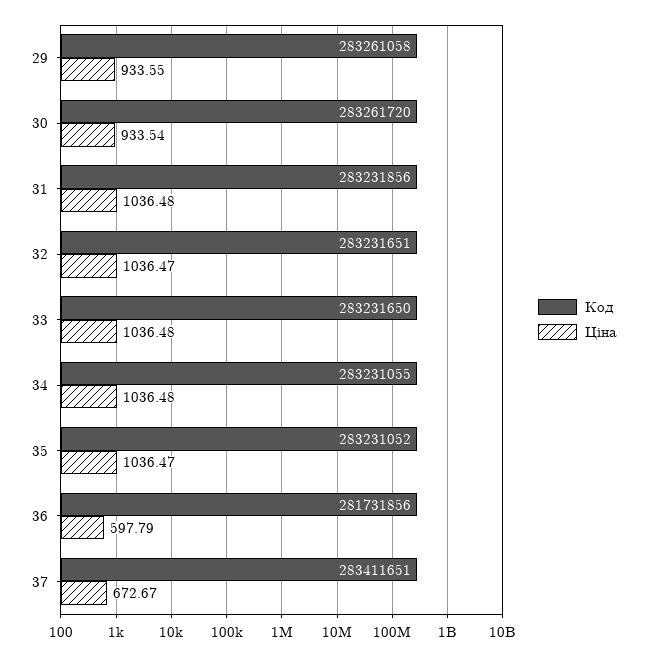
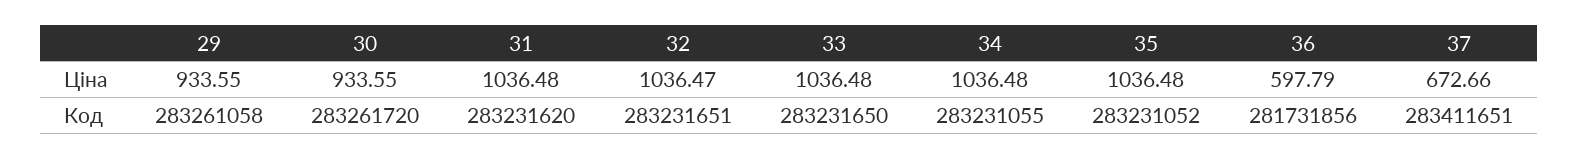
Ціна, 30: 933.54 -> 933.55
Код, 31: 283231856 -> 283231620
Ціна, 35: 1036.47 -> 1036.48
Ціна, 37: 672.67 -> 672.66

